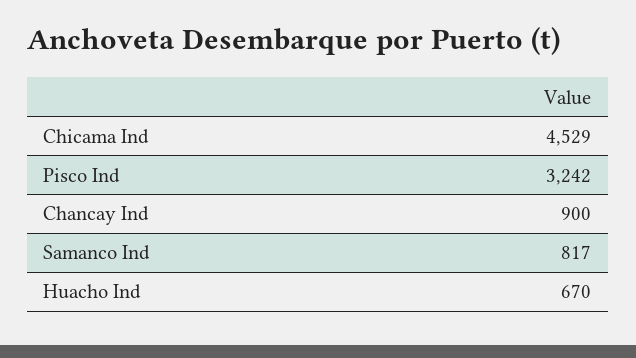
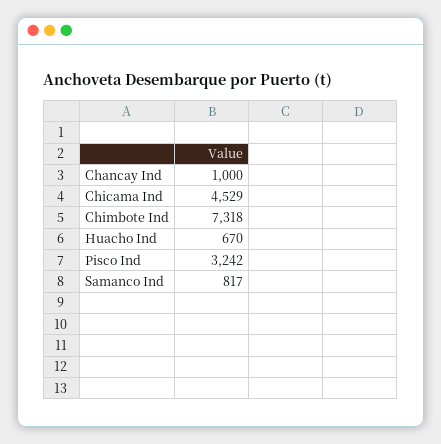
Chancay Ind: 900 -> 1000
Chimbote Ind: none -> 7318

